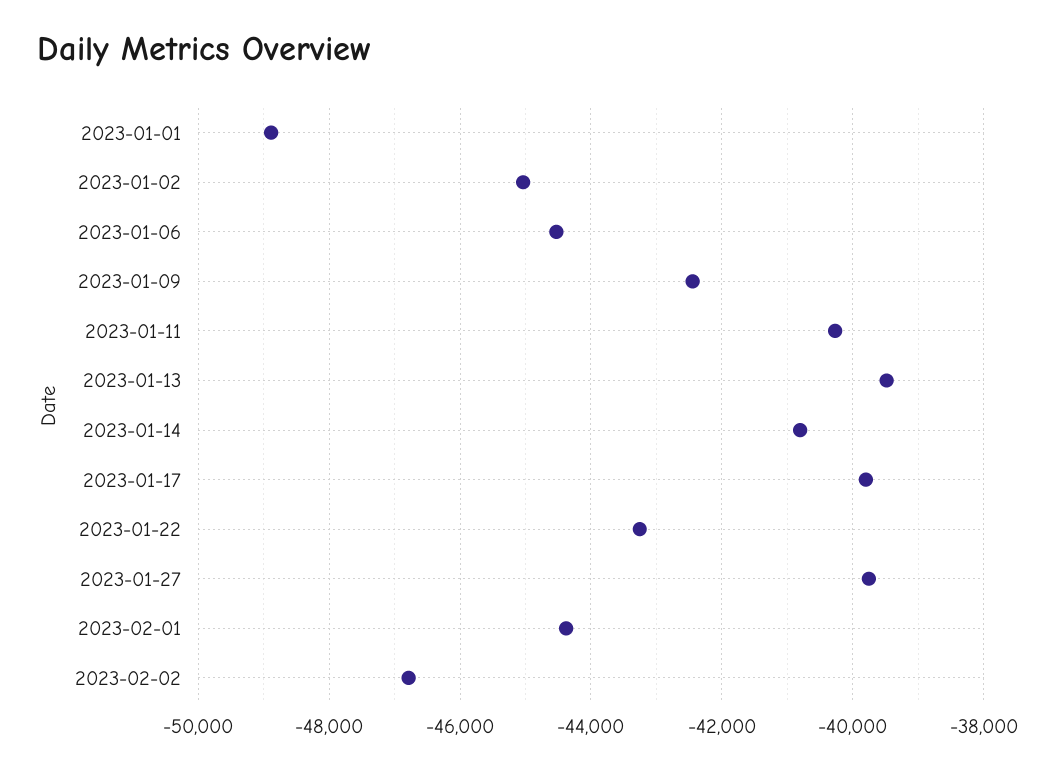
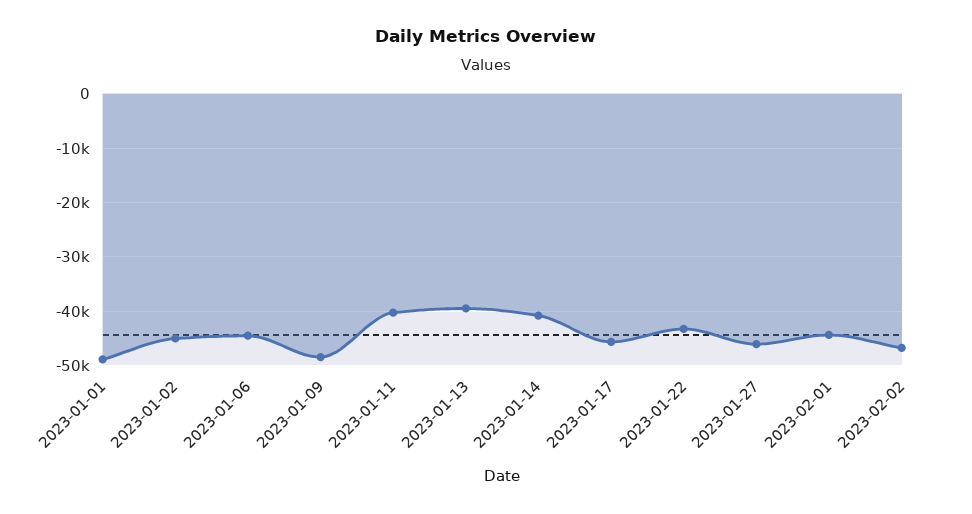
2023-01-09: -42400 -> -48000
2023-01-17: -39800 -> -46000
2023-01-27: -39800 -> -46000

